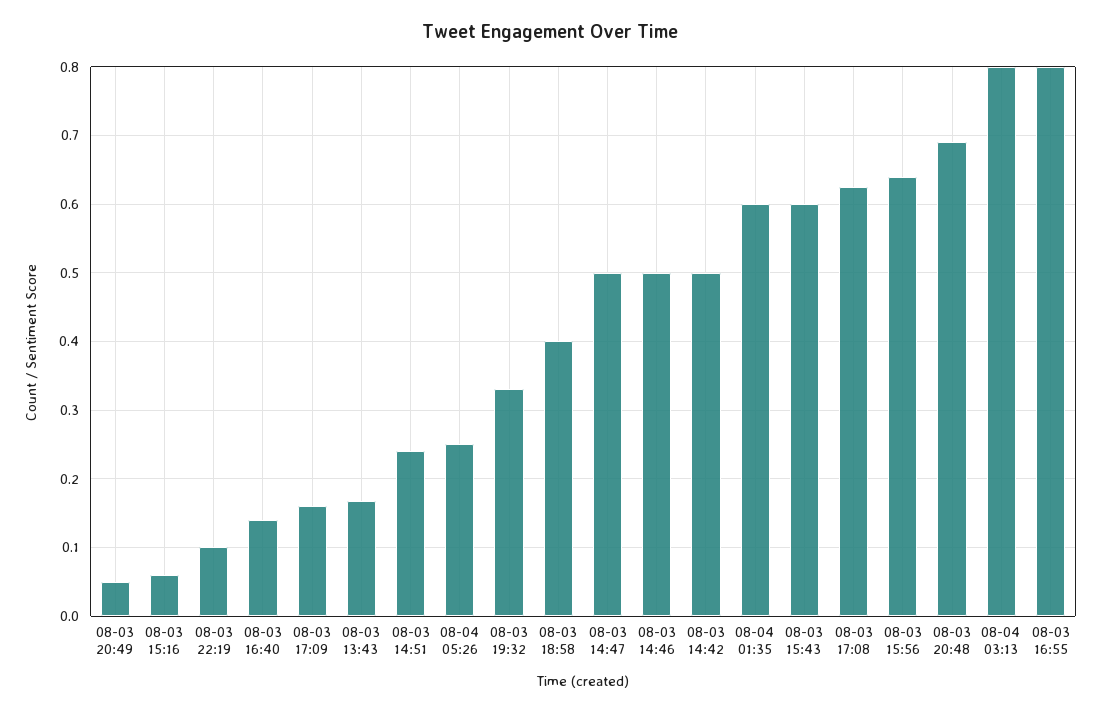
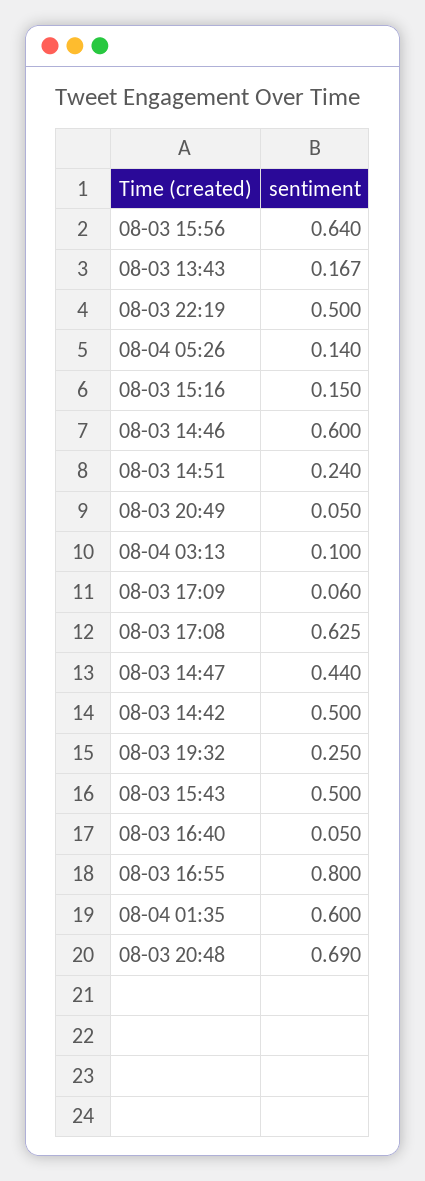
08-03 15:16: 0.06 -> 0.15
08-03 22:19: 0.1 -> 0.5
08-03 16:40: 0.14 -> 0.05
08-03 17:09: 0.16 -> 0.06
08-04 05:26: 0.25 -> 0.14
08-03 19:32: 0.33 -> 0.25
08-03 18:58: 0.4 -> none
08-03 14:47: 0.5 -> 0.44
08-03 14:46: 0.5 -> 0.6
08-03 15:43: 0.6 -> 0.5
08-04 03:13: 0.8 -> 0.1

